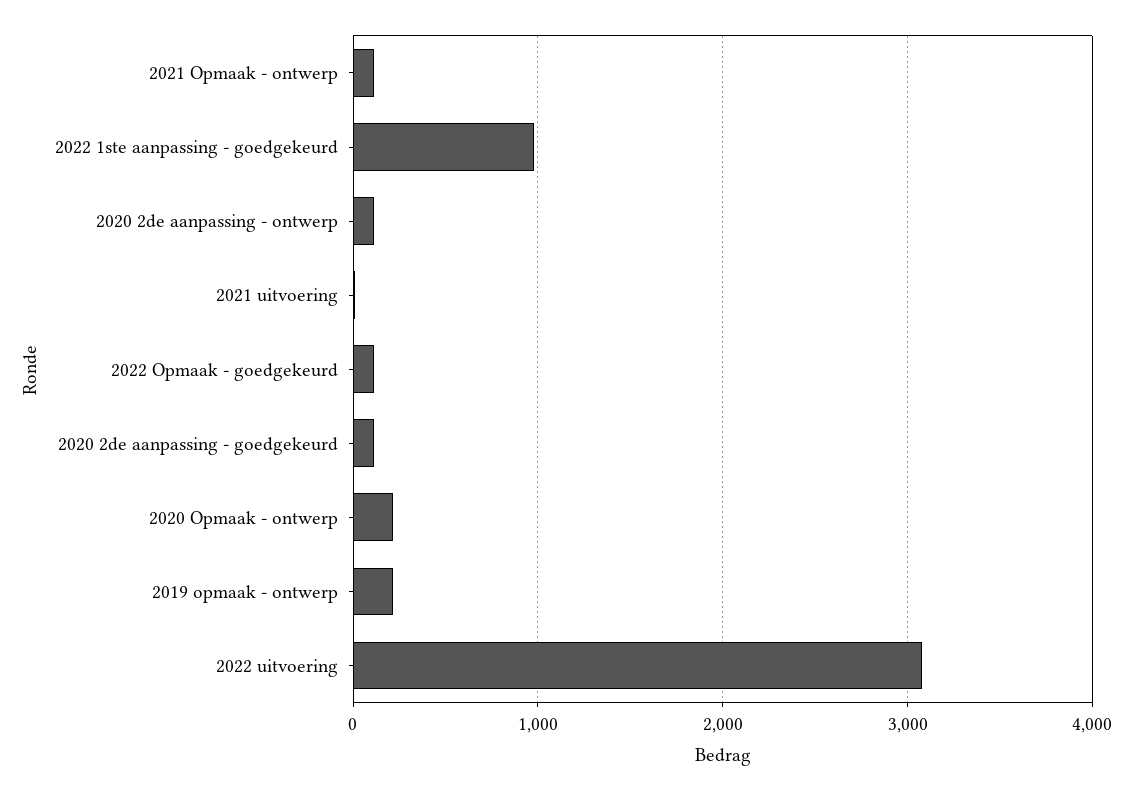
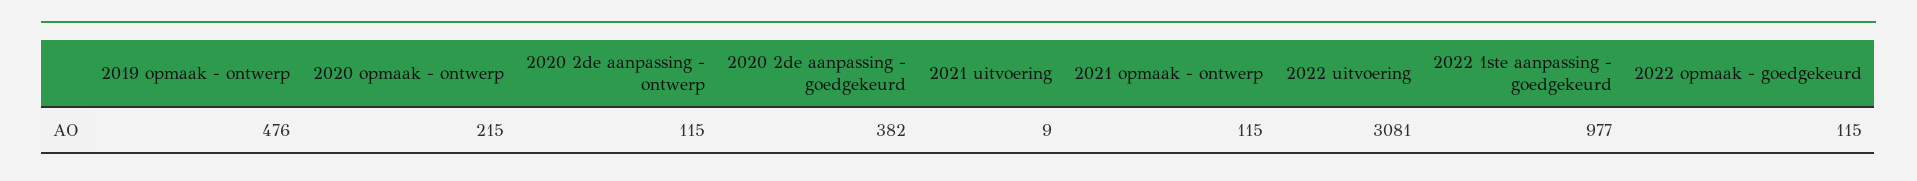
2020 2de aanpassing - goedgekeurd: 100 -> 382
2019 opmaak - ontwerp: 200 -> 476

